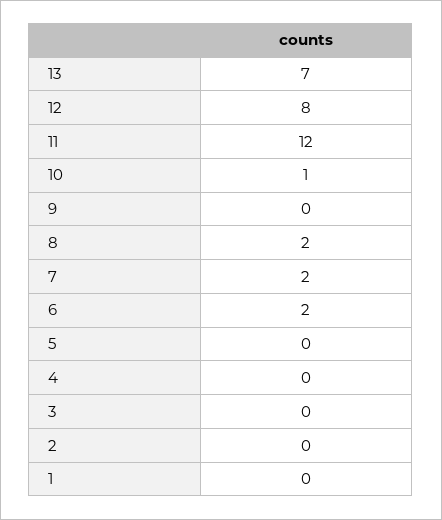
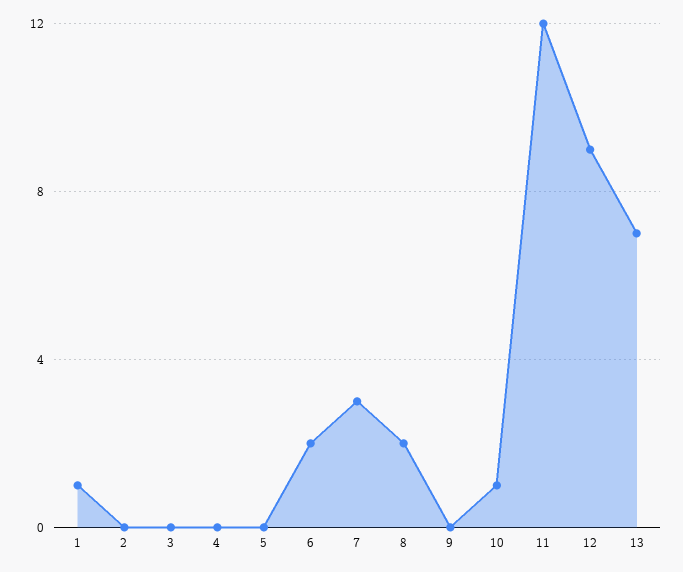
12: 8 -> 9
7: 2 -> 3
1: 0 -> 1

